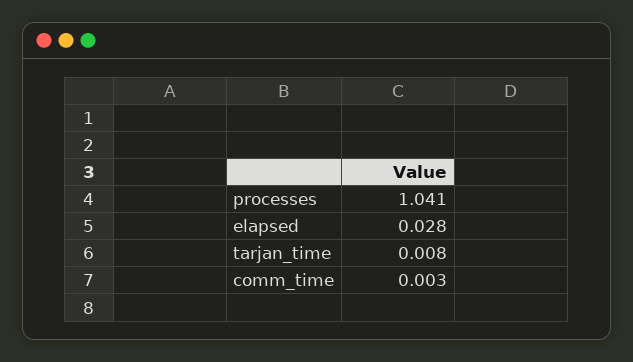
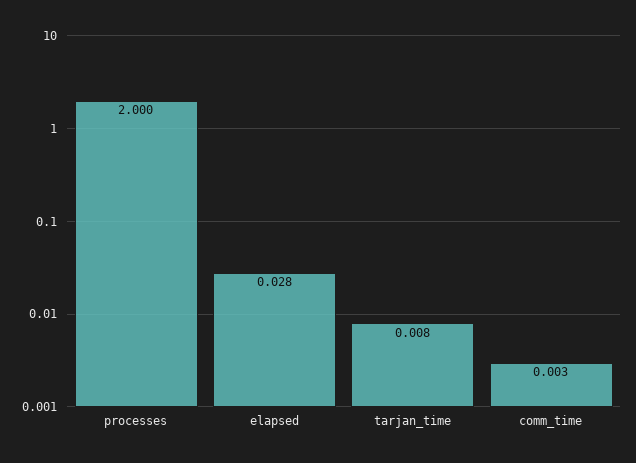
processes: 1.041 -> 2

